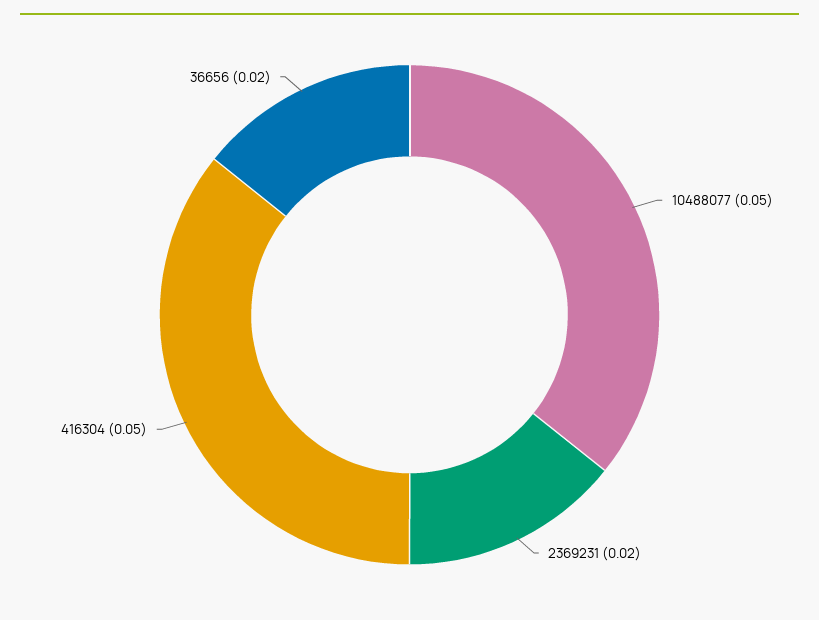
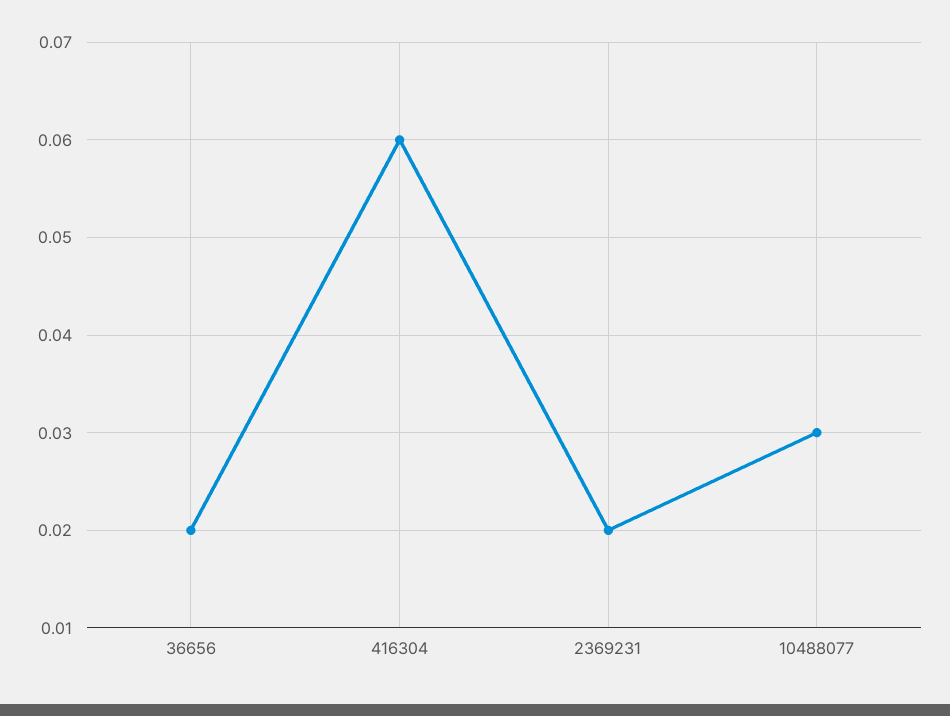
10488077: 0.05 -> 0.03
416304: 0.05 -> 0.06

